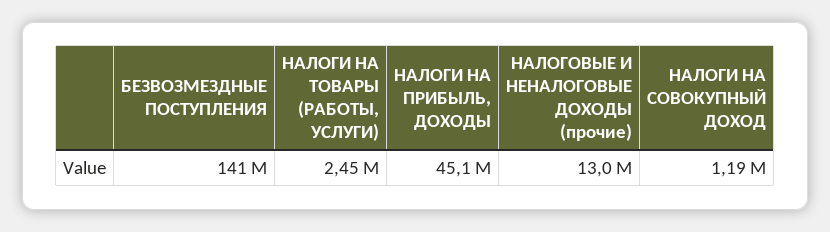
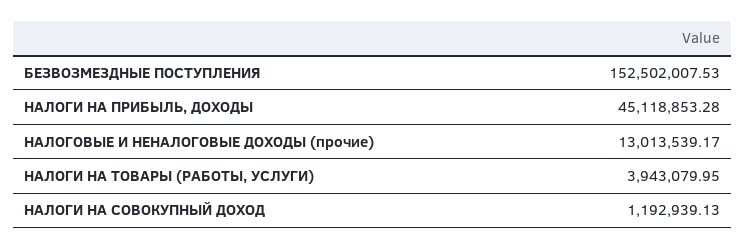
БЕЗВОЗМЕЗДНЫЕ ПОСТУПЛЕНИЯ: 141000000 -> 152502007.53
НАЛОГИ НА ТОВАРЫ (РАБОТЫ, УСЛУГИ): 2450000 -> 3943079.95

